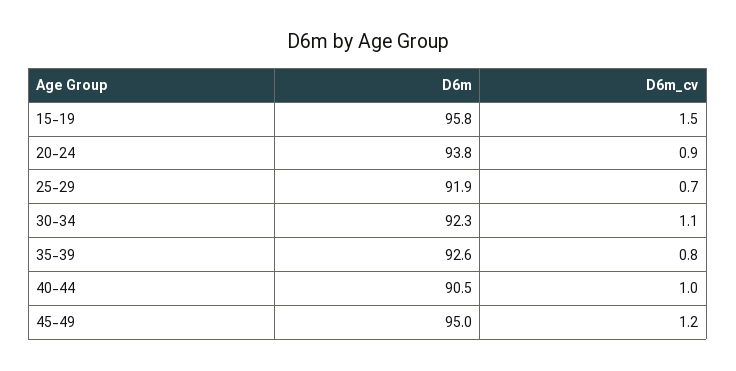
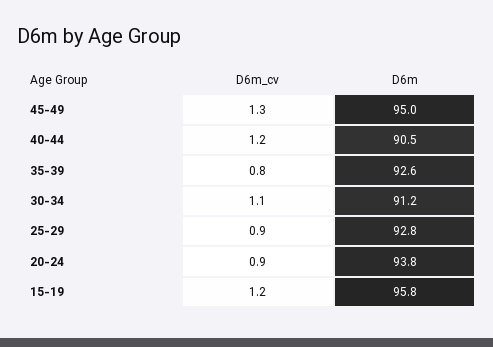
D6m_cv, 15-19: 1.5 -> 1.2
D6m, 25-29: 91.9 -> 92.8
D6m_cv, 25-29: 0.7 -> 0.9
D6m, 30-34: 92.3 -> 91.2
D6m_cv, 40-44: 1 -> 1.2
D6m_cv, 45-49: 1.2 -> 1.3

